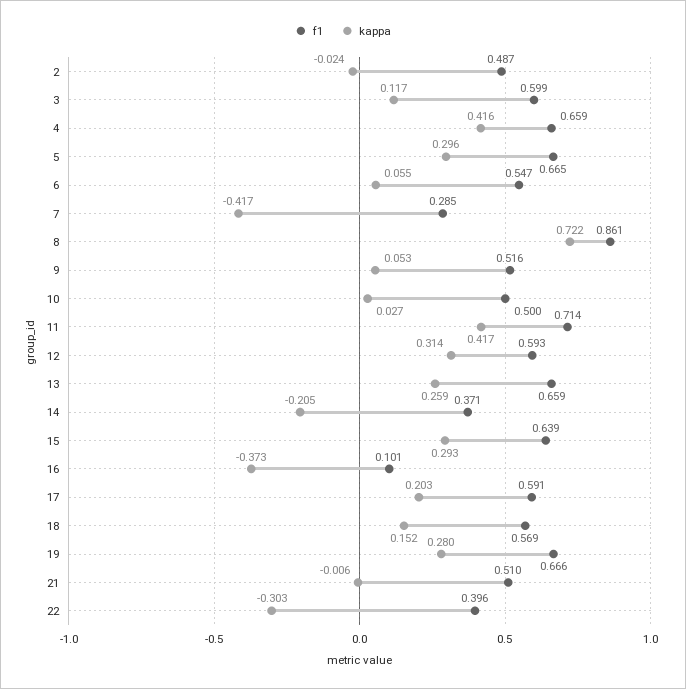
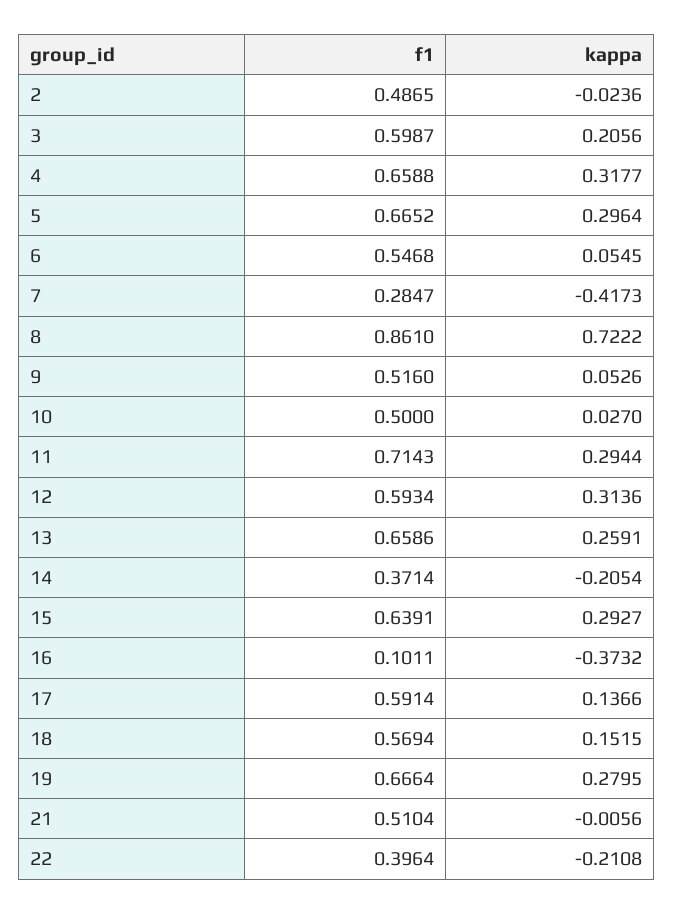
kappa, 3: 0.117 -> 0.2056
kappa, 4: 0.416 -> 0.3177
kappa, 11: 0.417 -> 0.2944
kappa, 17: 0.203 -> 0.1366
kappa, 22: -0.303 -> -0.2108

